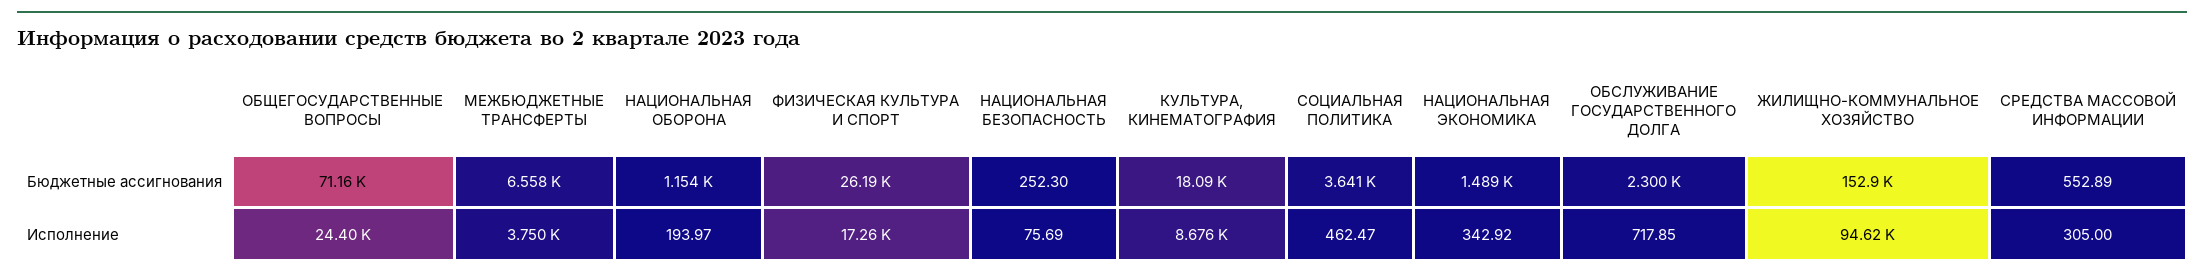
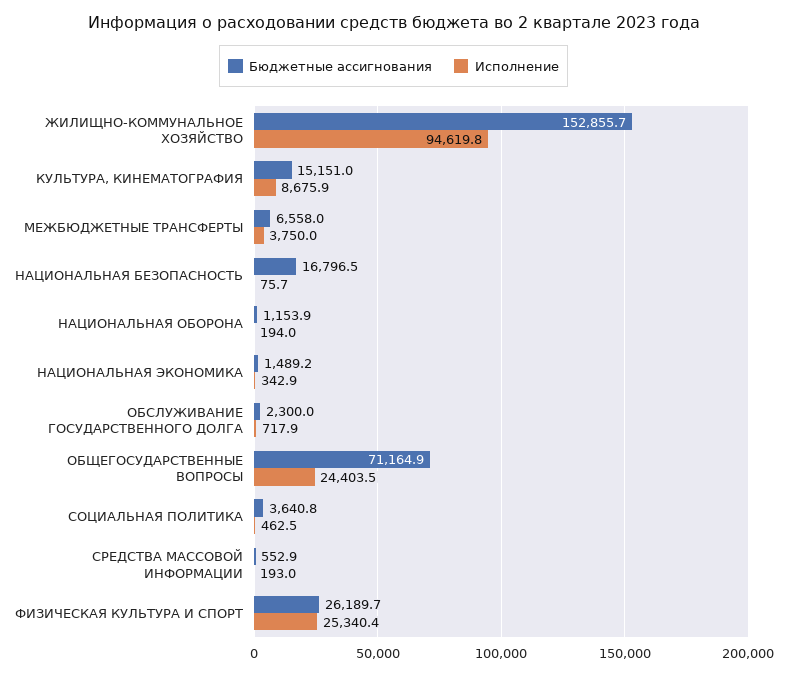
Бюджетные ассигнования, НАЦИОНАЛЬНАЯ БЕЗОПАСНОСТЬ: 252.3 -> 16796.5
Бюджетные ассигнования, КУЛЬТУРА, КИНЕМАТОГРАФИЯ: 18090 -> 15151
Исполнение, ФИЗИЧЕСКАЯ КУЛЬТУРА И СПОРТ: 17260 -> 25340.4
Исполнение, СРЕДСТВА МАССОВОЙ ИНФОРМАЦИИ: 305 -> 193

